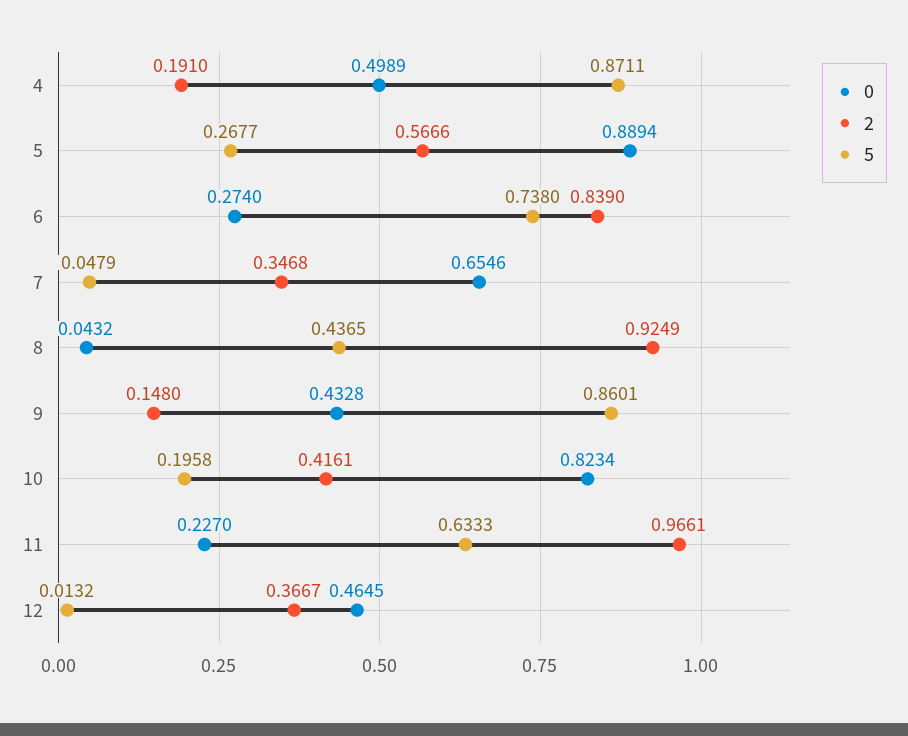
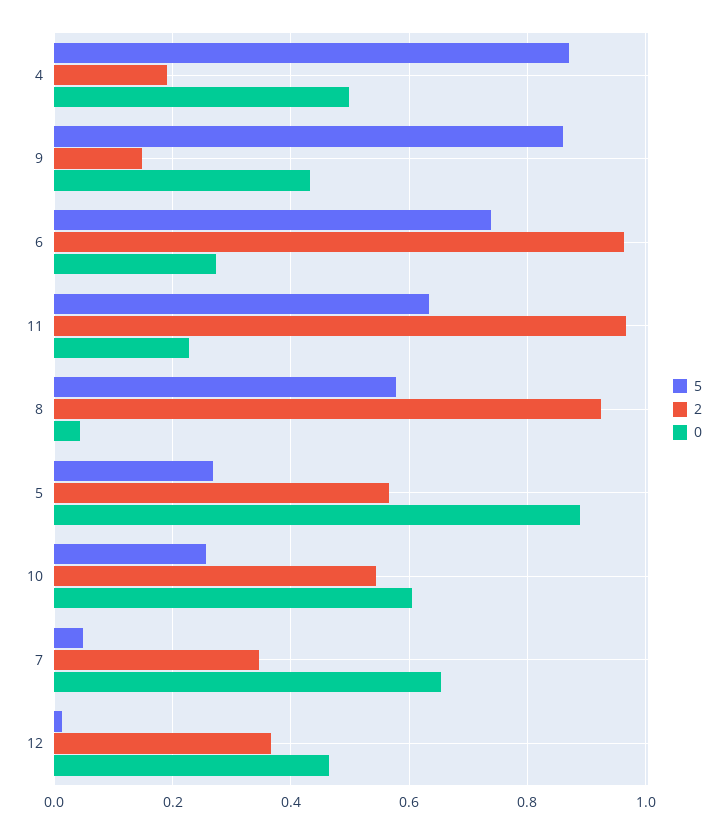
2, 6: 0.839 -> 0.96
5, 8: 0.4365 -> 0.58
0, 10: 0.8234 -> 0.6
2, 10: 0.4161 -> 0.54
5, 10: 0.1958 -> 0.26

